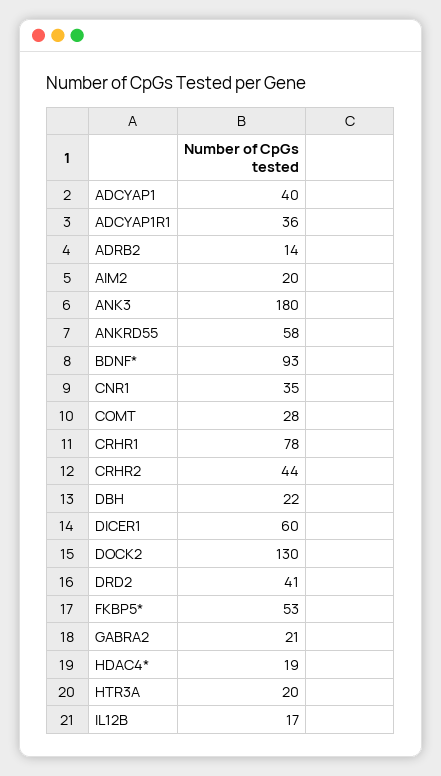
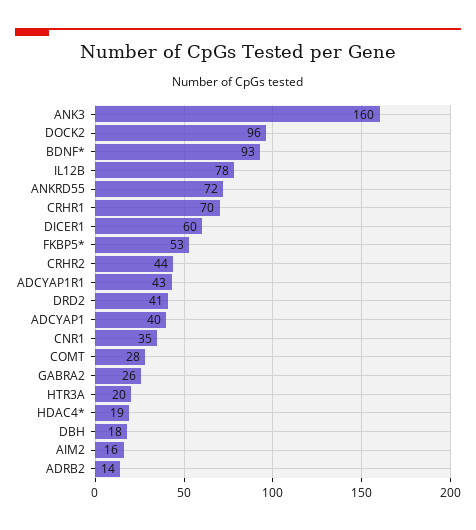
ADCYAP1R1: 36 -> 43
AIM2: 20 -> 16
ANK3: 180 -> 160
ANKRD55: 58 -> 72
CRHR1: 78 -> 70
DBH: 22 -> 18
DOCK2: 130 -> 96
GABRA2: 21 -> 26
IL12B: 17 -> 78

